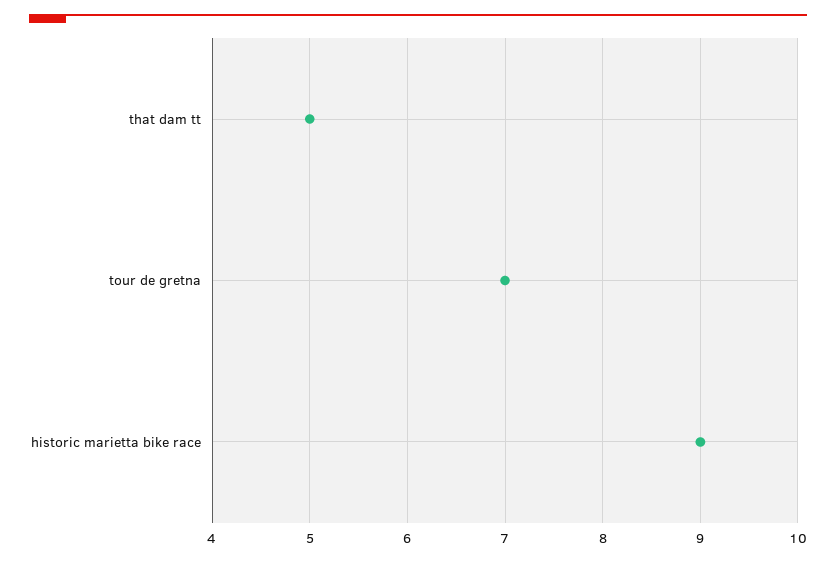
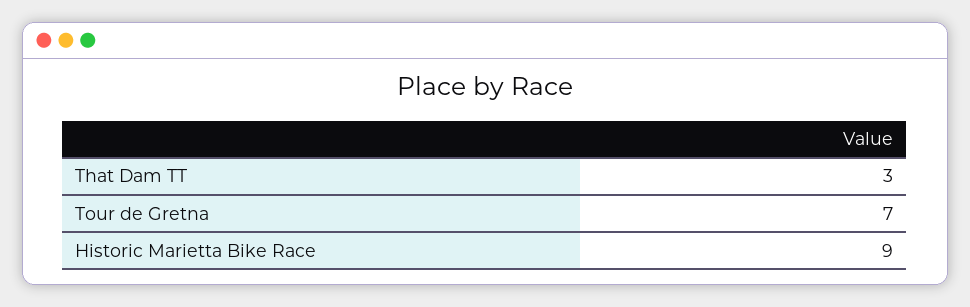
that dam tt: 5 -> 3

